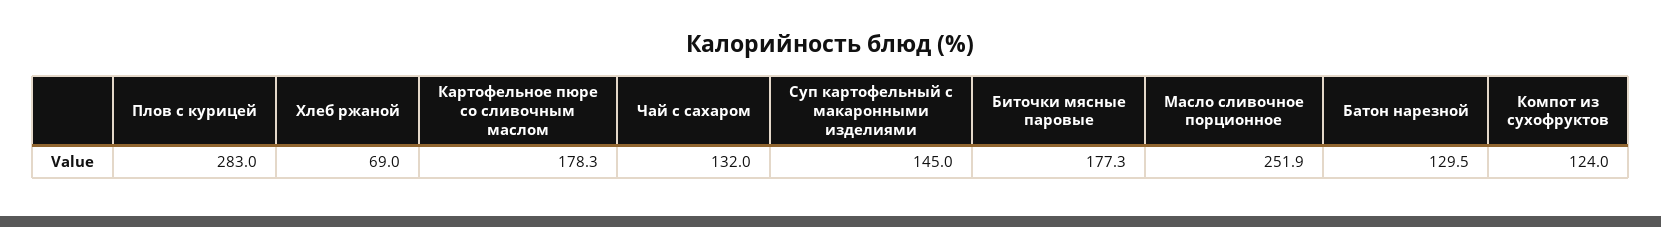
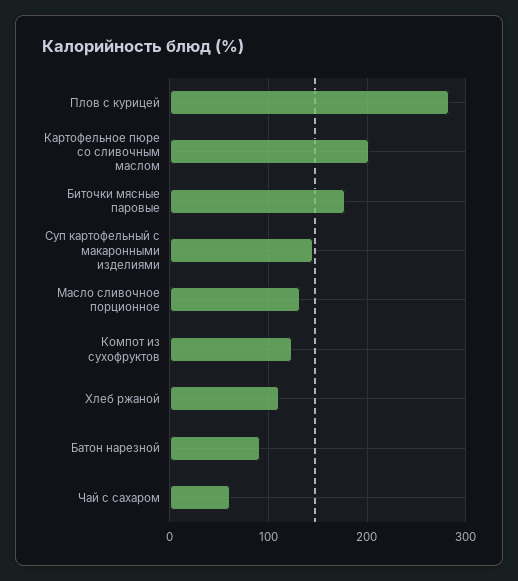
Хлеб ржаной: 69 -> 110
Картофельное пюре со сливочным маслом: 178.3 -> 200
Чай с сахаром: 132 -> 60
Масло сливочное порционное: 251.9 -> 130
Батон нарезной: 129.5 -> 90

